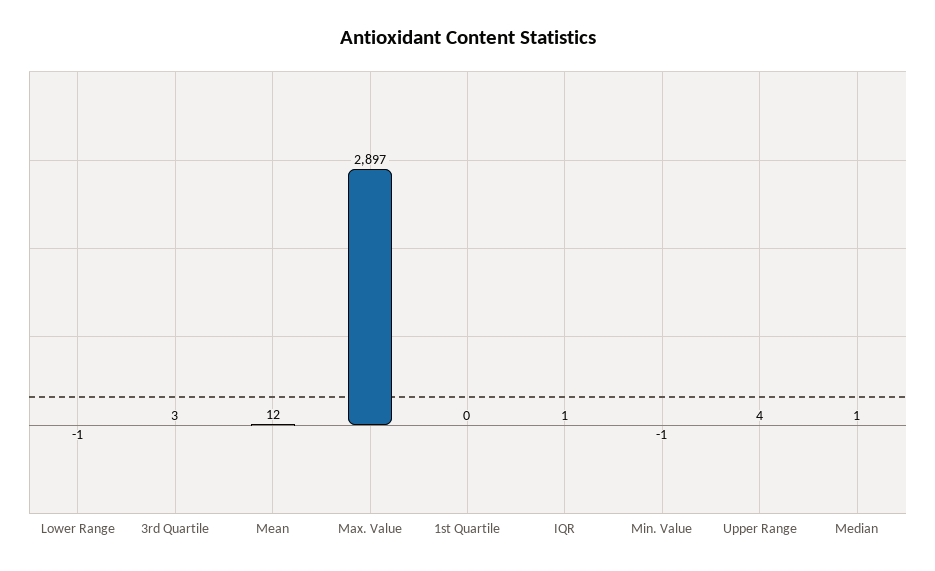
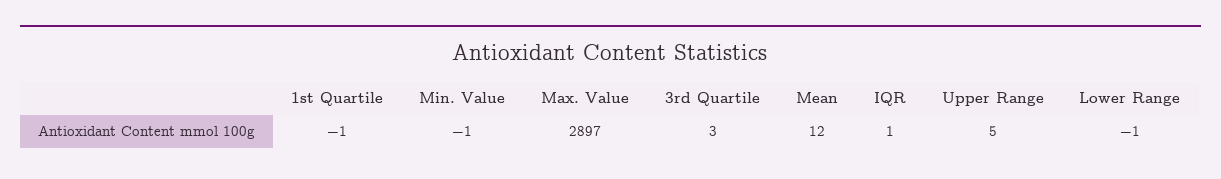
1st Quartile: 0 -> -1
Upper Range: 4 -> 5
Median: 1 -> none

